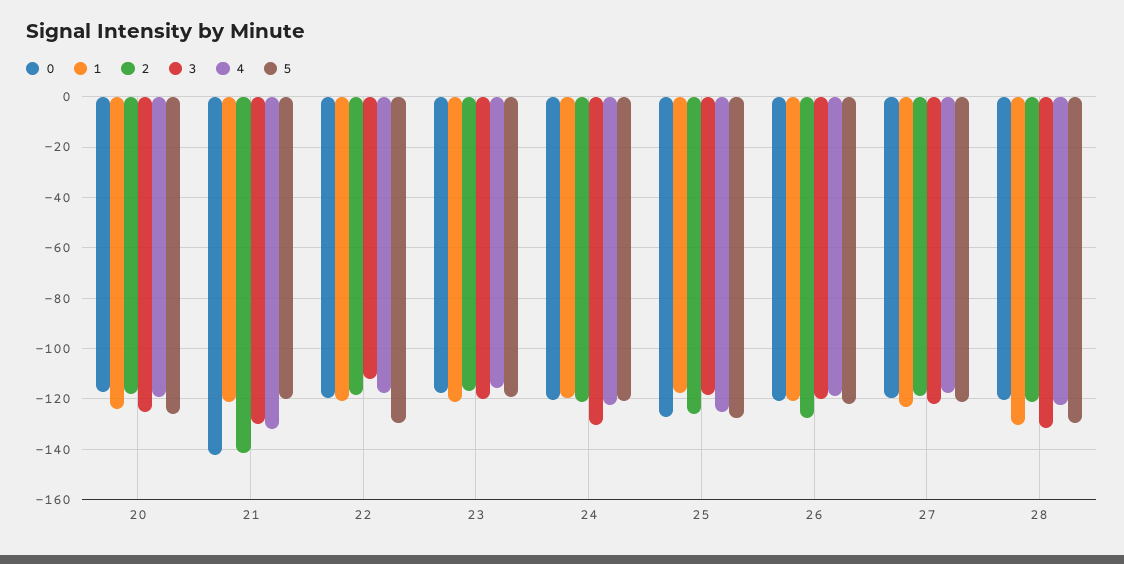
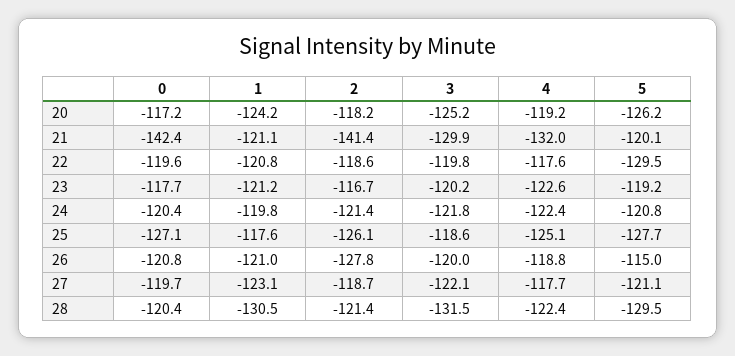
3, 22: -112.5 -> -119.8
4, 23: -115 -> -122.6
3, 24: -130 -> -121.8
5, 26: -122.5 -> -115

